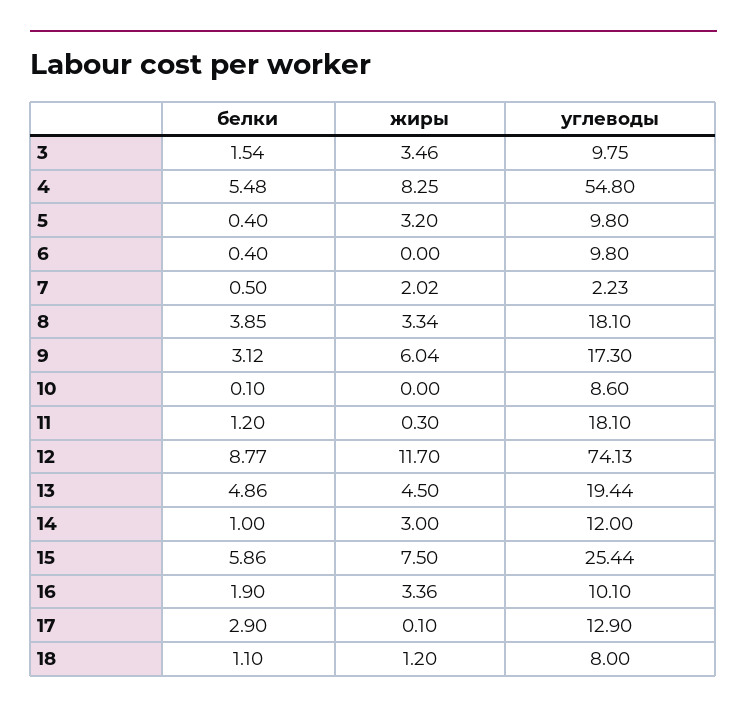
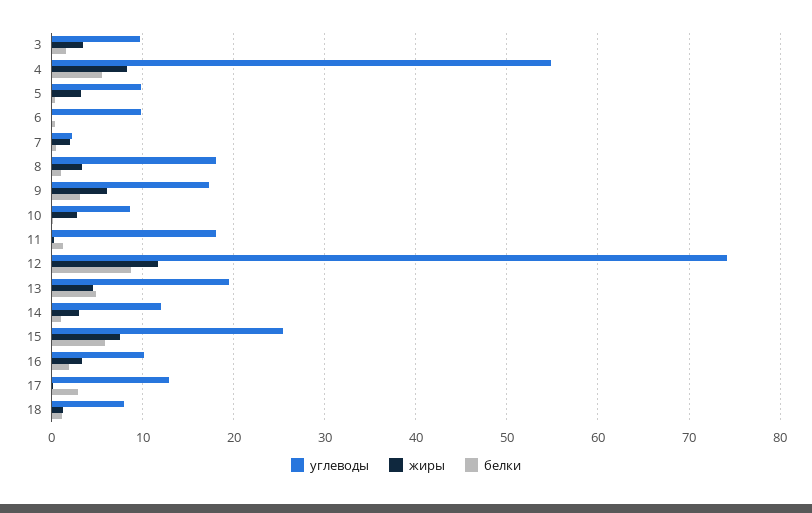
белки, 8: 3.85 -> 1
жиры, 10: 0 -> 3

